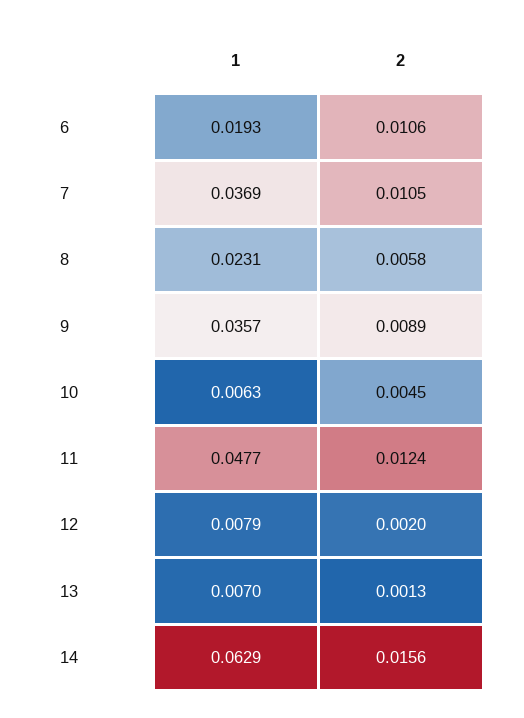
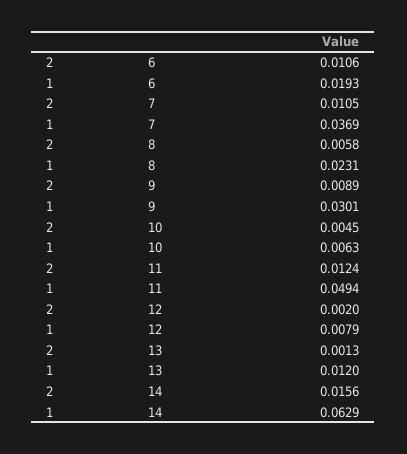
1, 9: 0.0357 -> 0.0301
1, 11: 0.0477 -> 0.0494
1, 13: 0.007 -> 0.012

